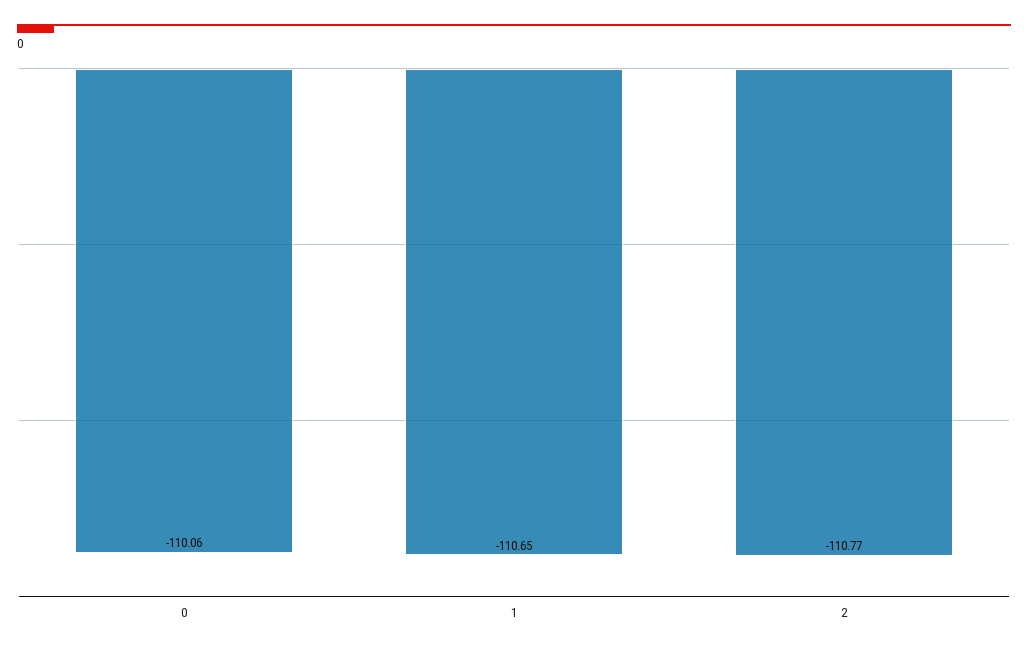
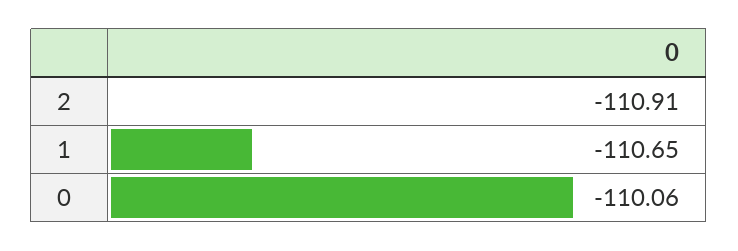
2: -110.77 -> -110.91

